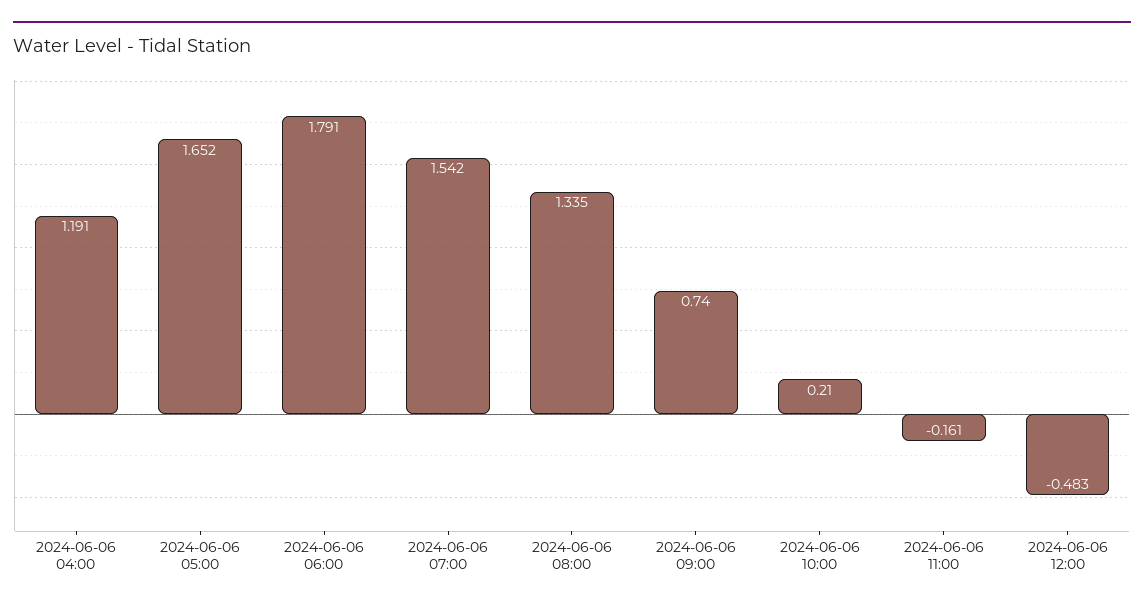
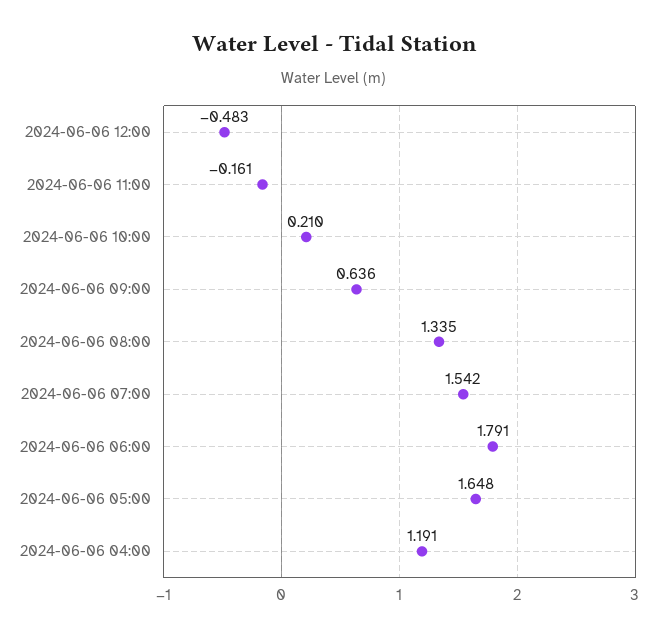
2024-06-06 05:00: 1.652 -> 1.648
2024-06-06 09:00: 0.74 -> 0.636

